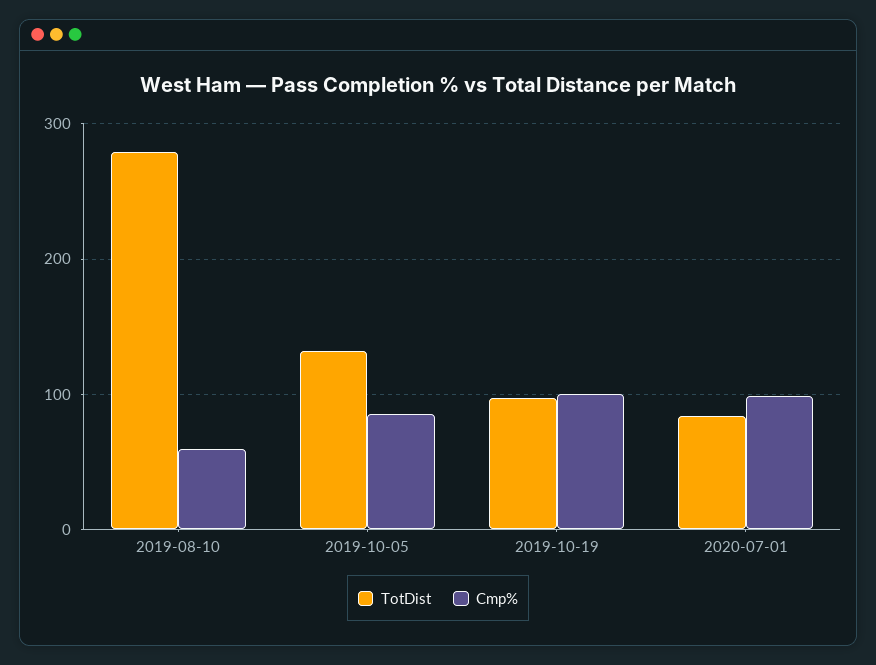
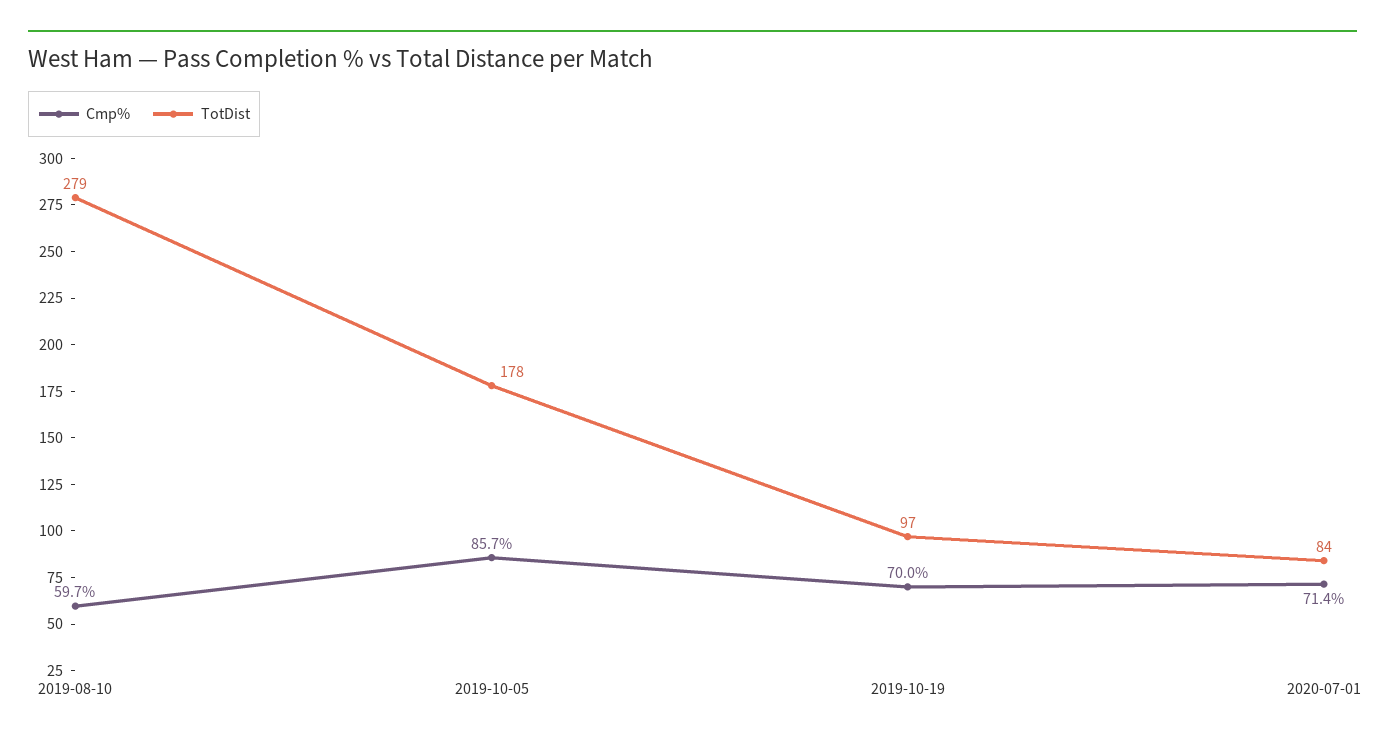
TotDist, 2019-10-05: 130 -> 178
Cmp%, 2019-10-19: 100 -> 70
Cmp%, 2020-07-01: 100 -> 71.4

